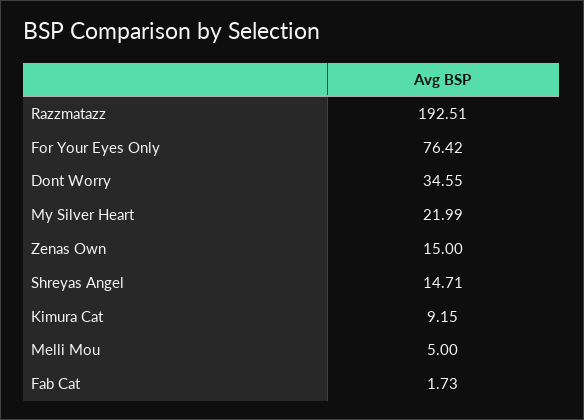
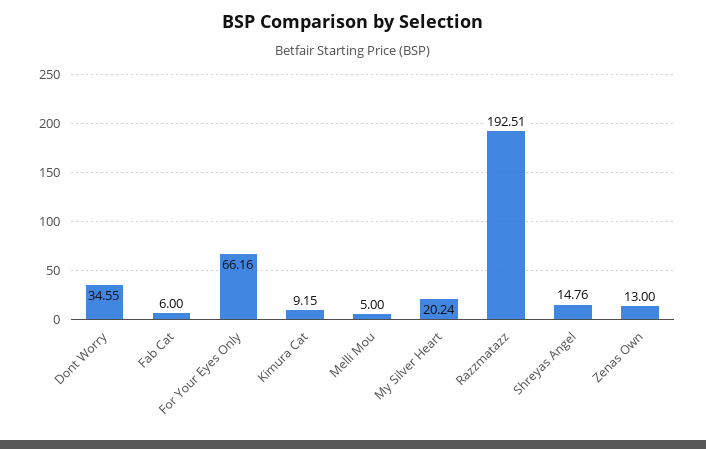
For Your Eyes Only: 76.42 -> 66.16
My Silver Heart: 21.99 -> 20.24
Zenas Own: 15 -> 13
Shreyas Angel: 14.71 -> 14.76
Fab Cat: 1.73 -> 6

